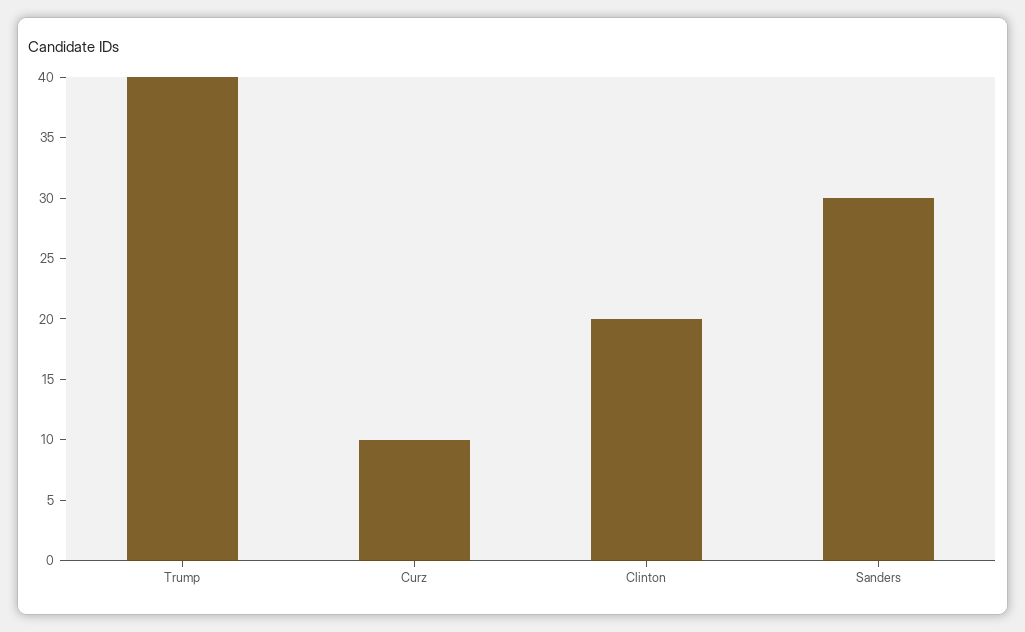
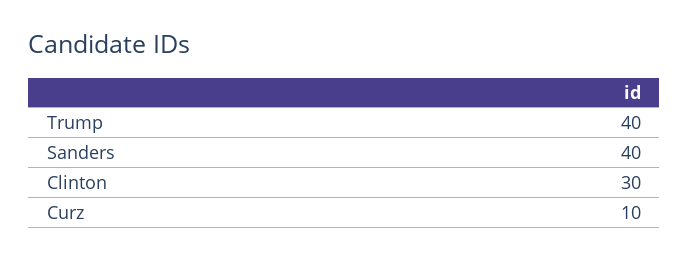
Clinton: 20 -> 30
Sanders: 30 -> 40

